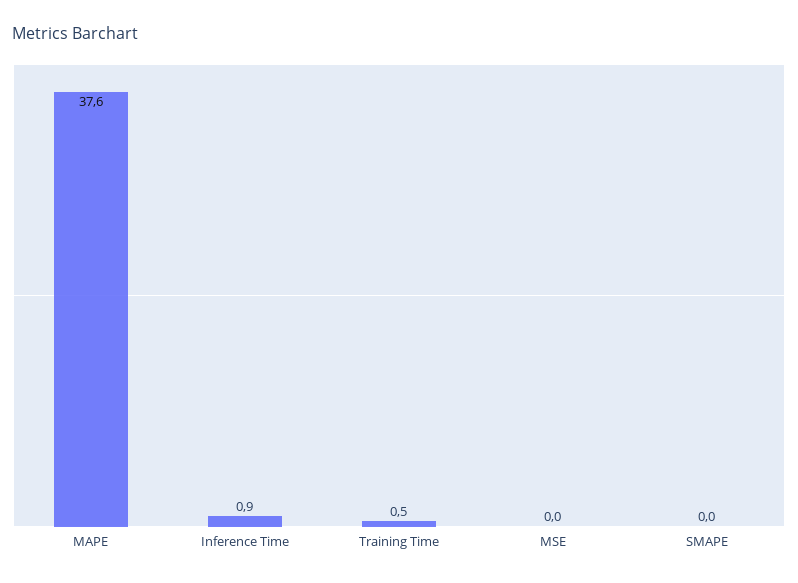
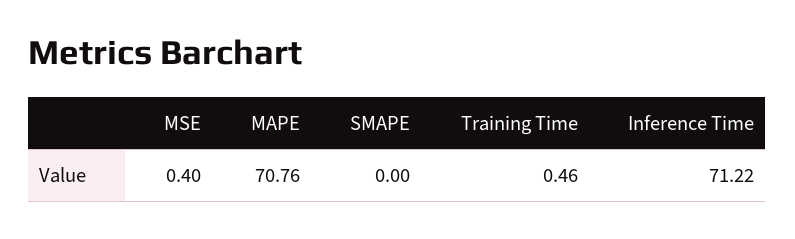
MAPE: 37.6 -> 70.76
Inference Time: 0.9 -> 71.22
MSE: 0 -> 0.4

